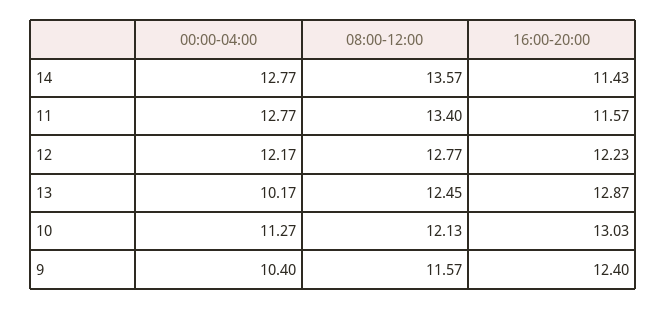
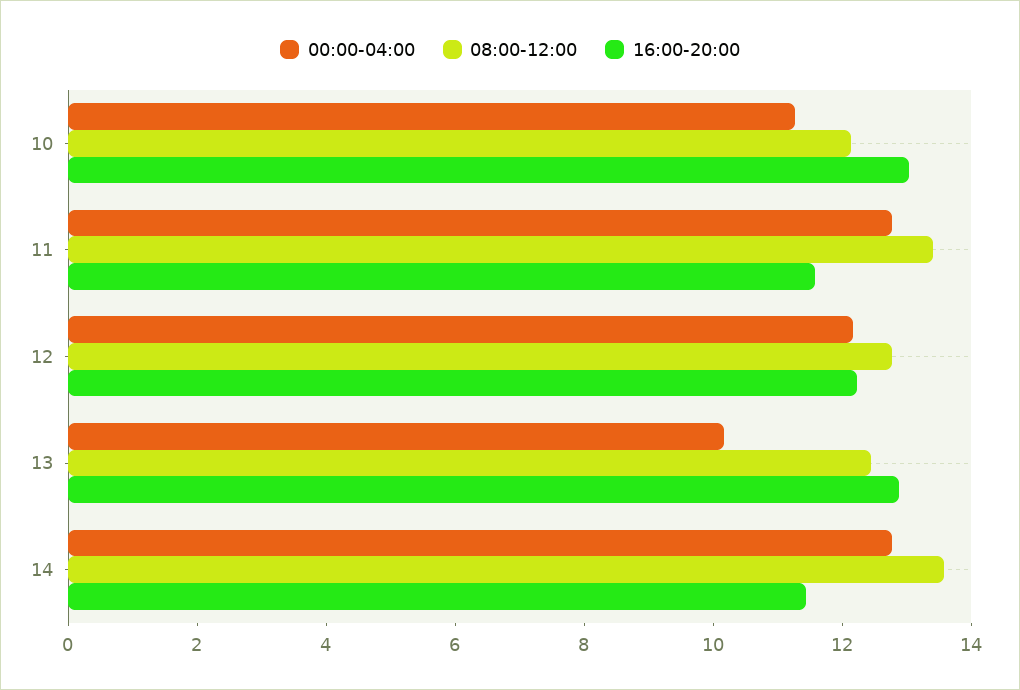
00:00-04:00, 9: 10.4 -> none
08:00-12:00, 9: 11.57 -> none
16:00-20:00, 9: 12.4 -> none

